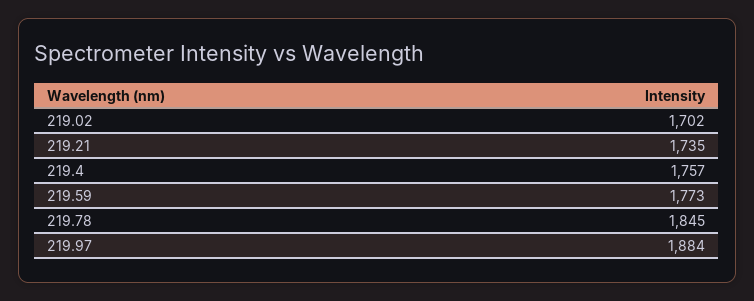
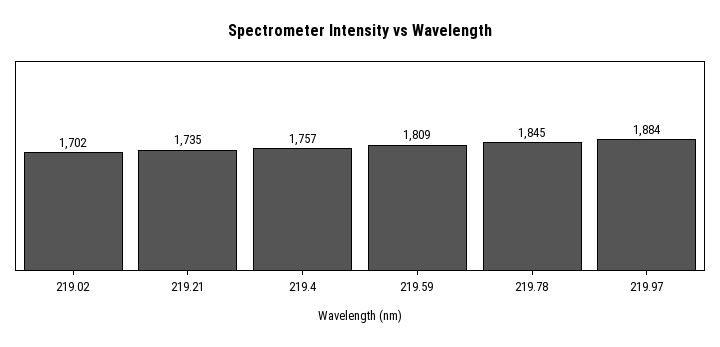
219.59: 1773 -> 1809

